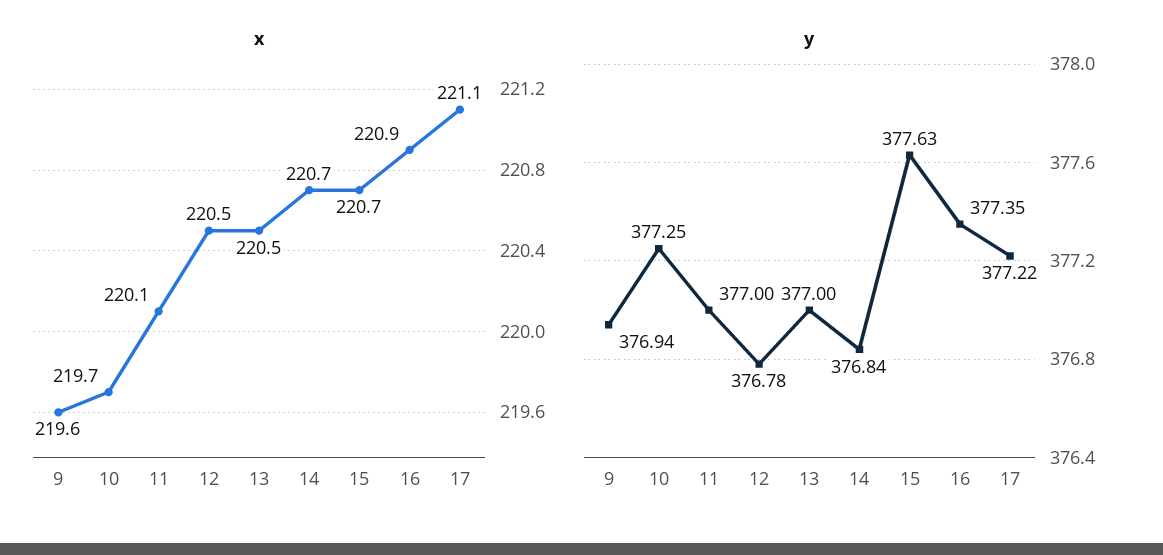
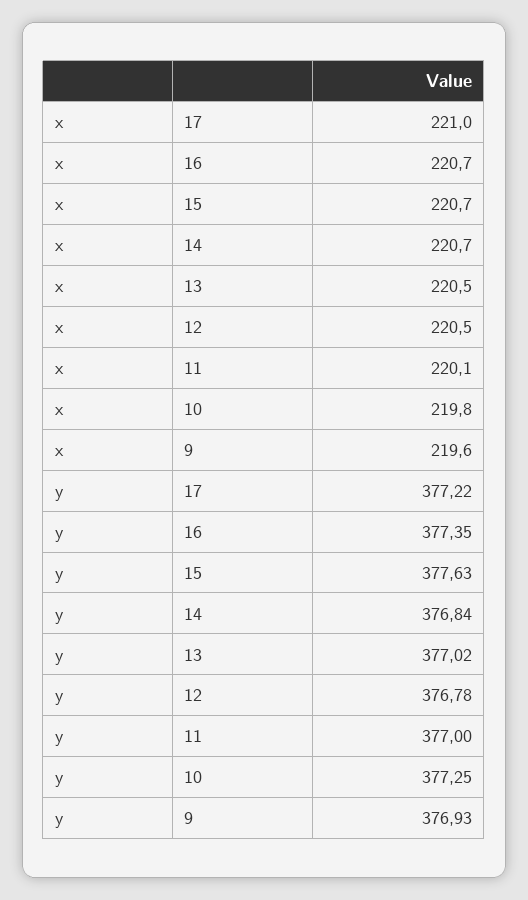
x, 10: 219.7 -> 219.8
x, 16: 220.9 -> 220.7
x, 17: 221.1 -> 221
y, 9: 376.94 -> 376.93
y, 13: 377 -> 377.02

